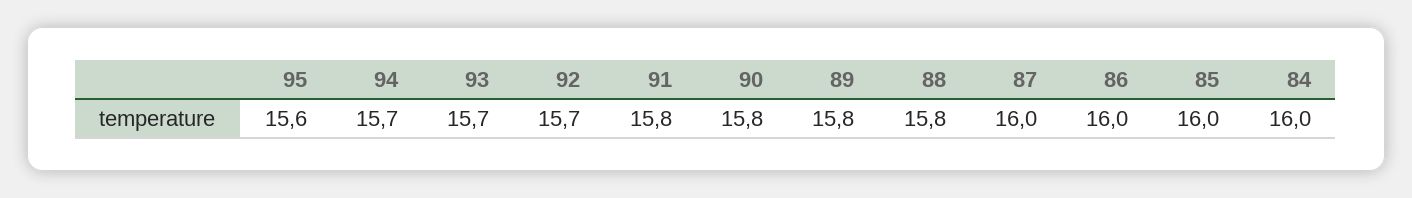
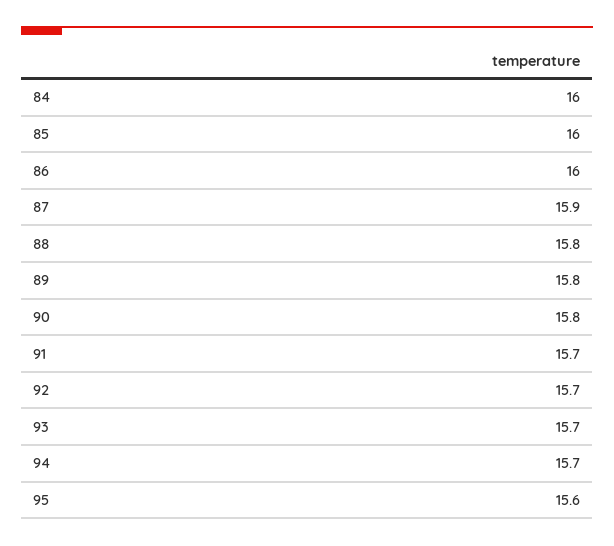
91: 15.8 -> 15.7
87: 16 -> 15.9

